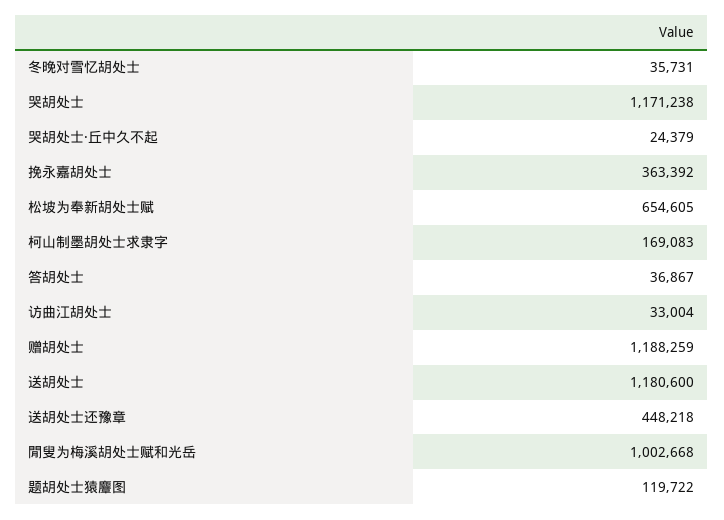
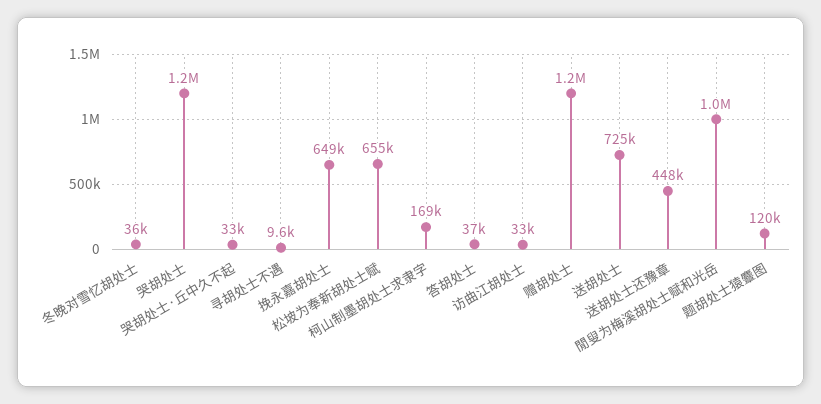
哭胡处士·丘中久不起: 24379 -> 33000
挽永嘉胡处士: 363392 -> 649000
送胡处士: 1180600 -> 725000
寻胡处士不遇: none -> 9600

